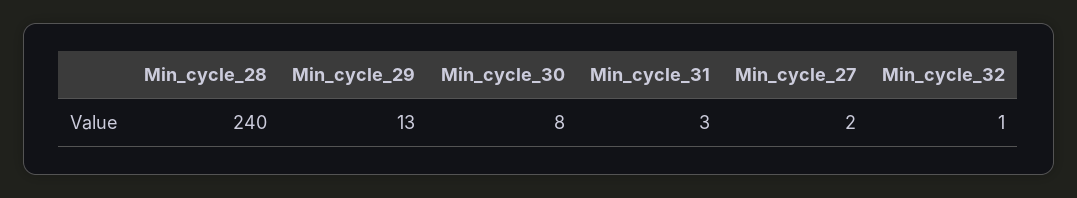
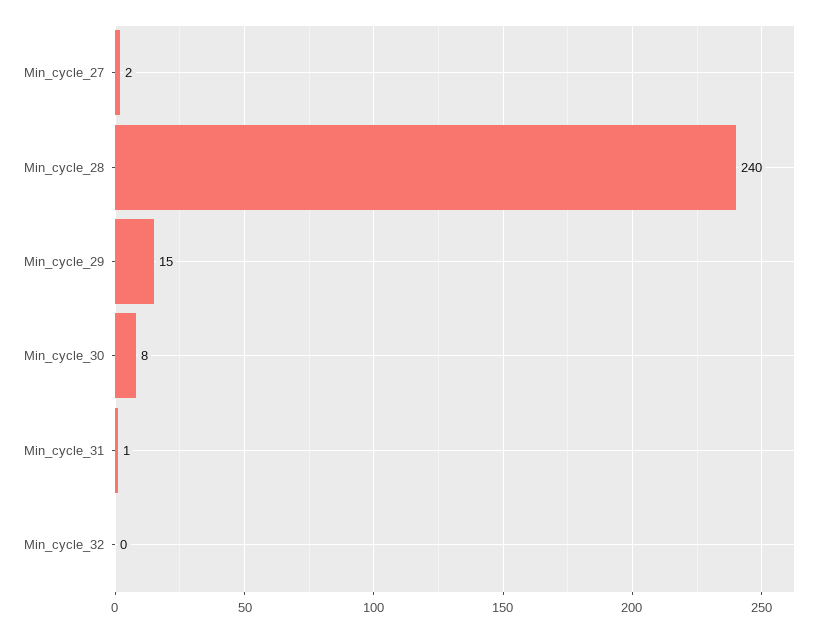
Min_cycle_29: 13 -> 15
Min_cycle_31: 3 -> 1
Min_cycle_32: 1 -> 0

